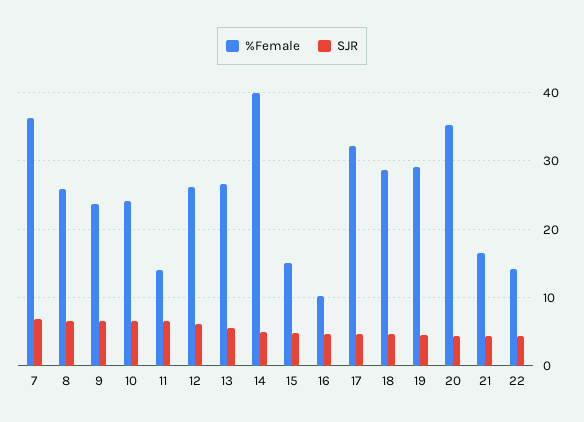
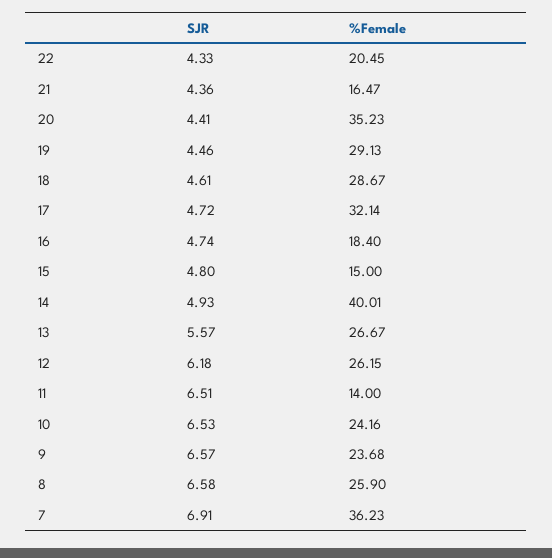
%Female, 16: 10 -> 18.4
%Female, 22: 14 -> 20.45

